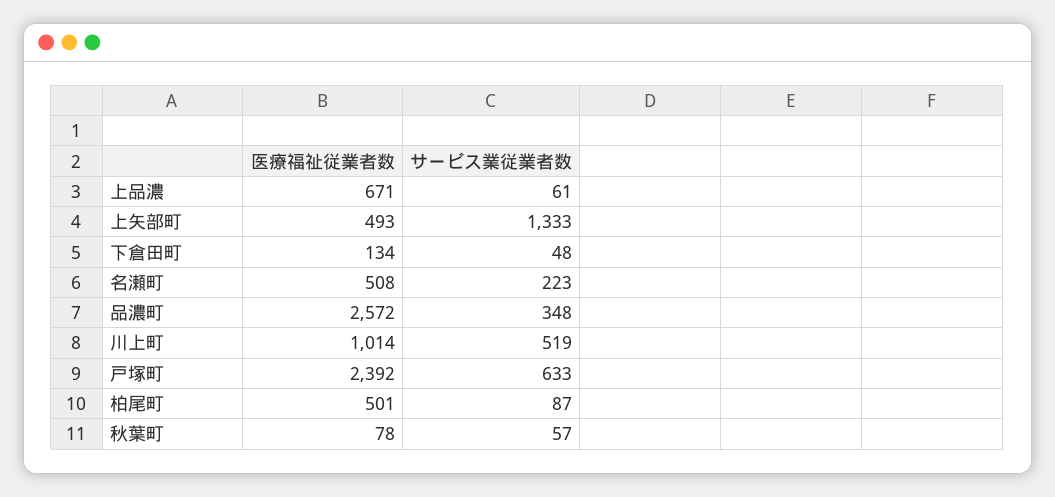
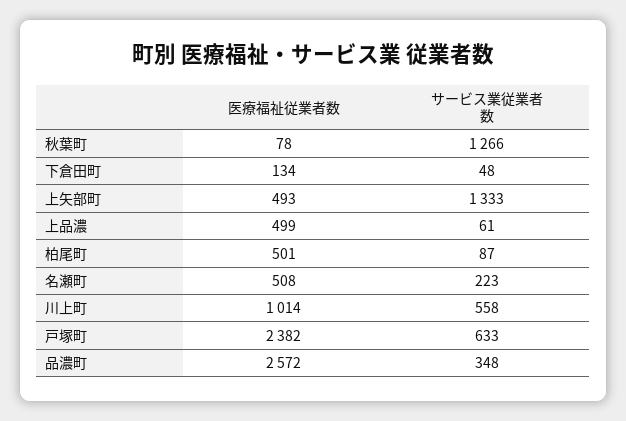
医療福祉従業者数, 上品濃: 671 -> 499
サービス業従業者数, 川上町: 519 -> 558
医療福祉従業者数, 戸塚町: 2392 -> 2382
サービス業従業者数, 秋葉町: 57 -> 1266

